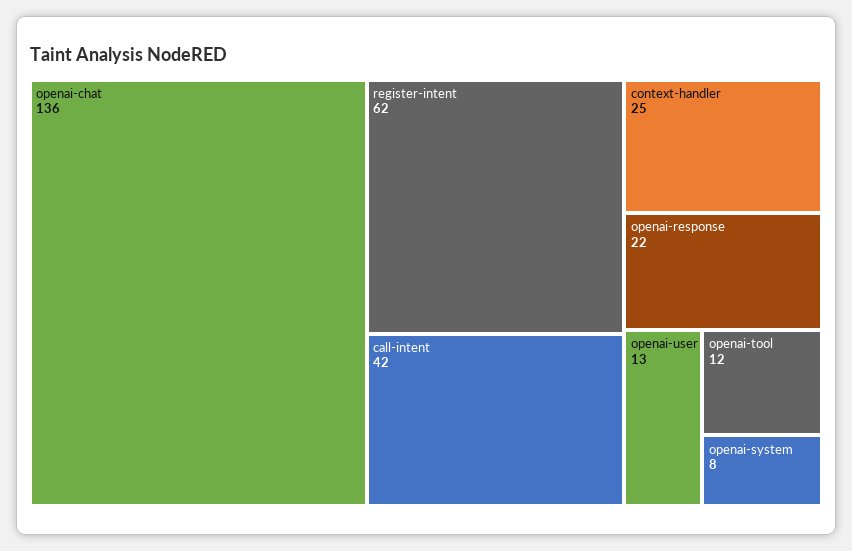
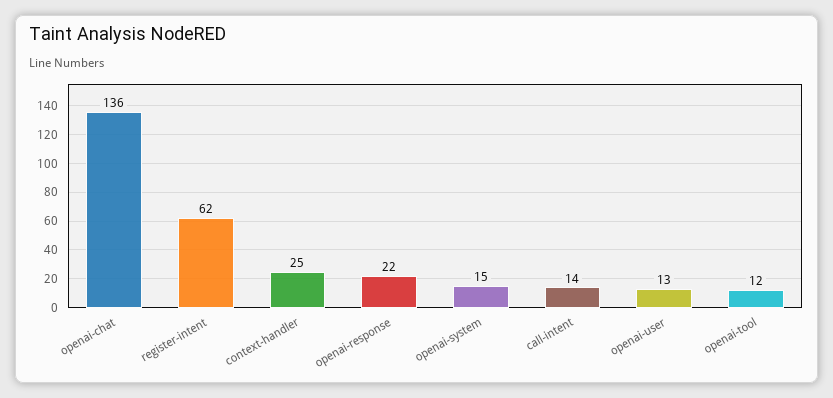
call-intent: 42 -> 14
openai-system: 8 -> 15

